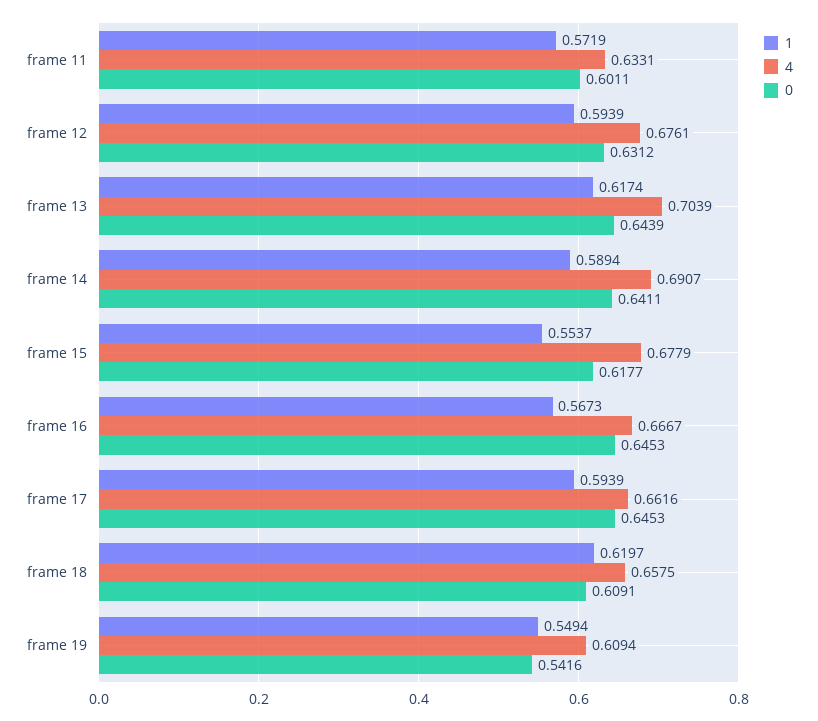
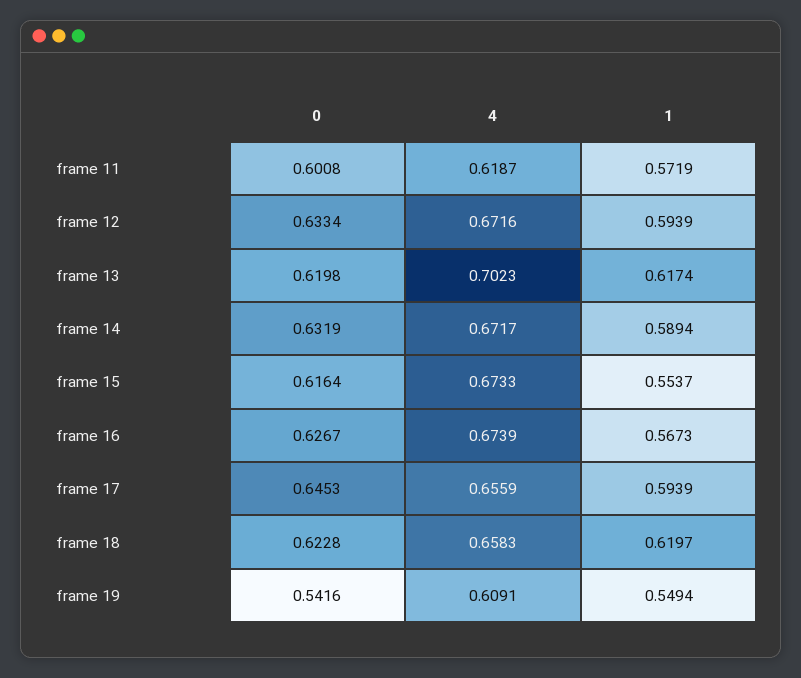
4, frame 11: 0.6331 -> 0.6187
0, frame 11: 0.6011 -> 0.6008
4, frame 12: 0.6761 -> 0.6716
0, frame 12: 0.6312 -> 0.6334
4, frame 13: 0.7039 -> 0.7023
0, frame 13: 0.6439 -> 0.6198
4, frame 14: 0.6907 -> 0.6717
0, frame 14: 0.6411 -> 0.6319
4, frame 15: 0.6779 -> 0.6733
0, frame 15: 0.6177 -> 0.6164
4, frame 16: 0.6667 -> 0.6739
0, frame 16: 0.6453 -> 0.6267
4, frame 17: 0.6616 -> 0.6559
4, frame 18: 0.6575 -> 0.6583
0, frame 18: 0.6091 -> 0.6228
4, frame 19: 0.6094 -> 0.6091

